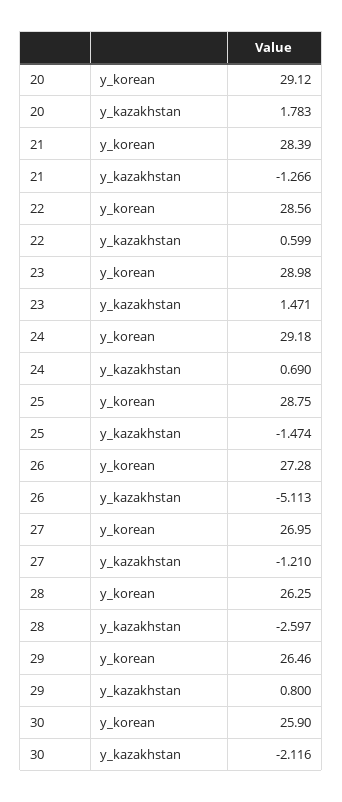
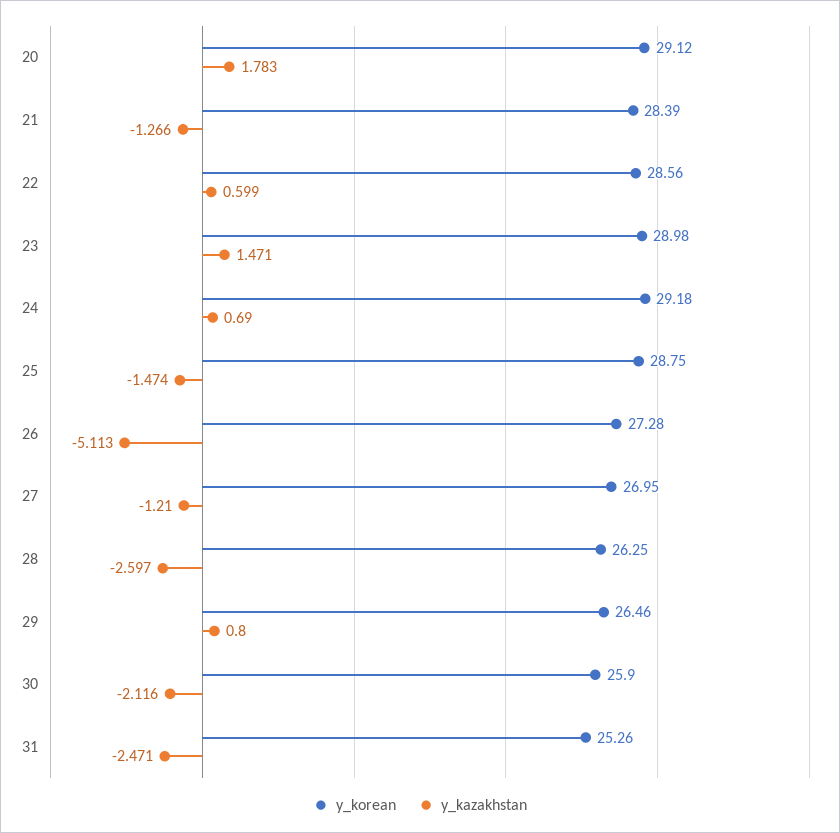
y_korean, 31: none -> 25.26
y_kazakhstan, 31: none -> -2.471

